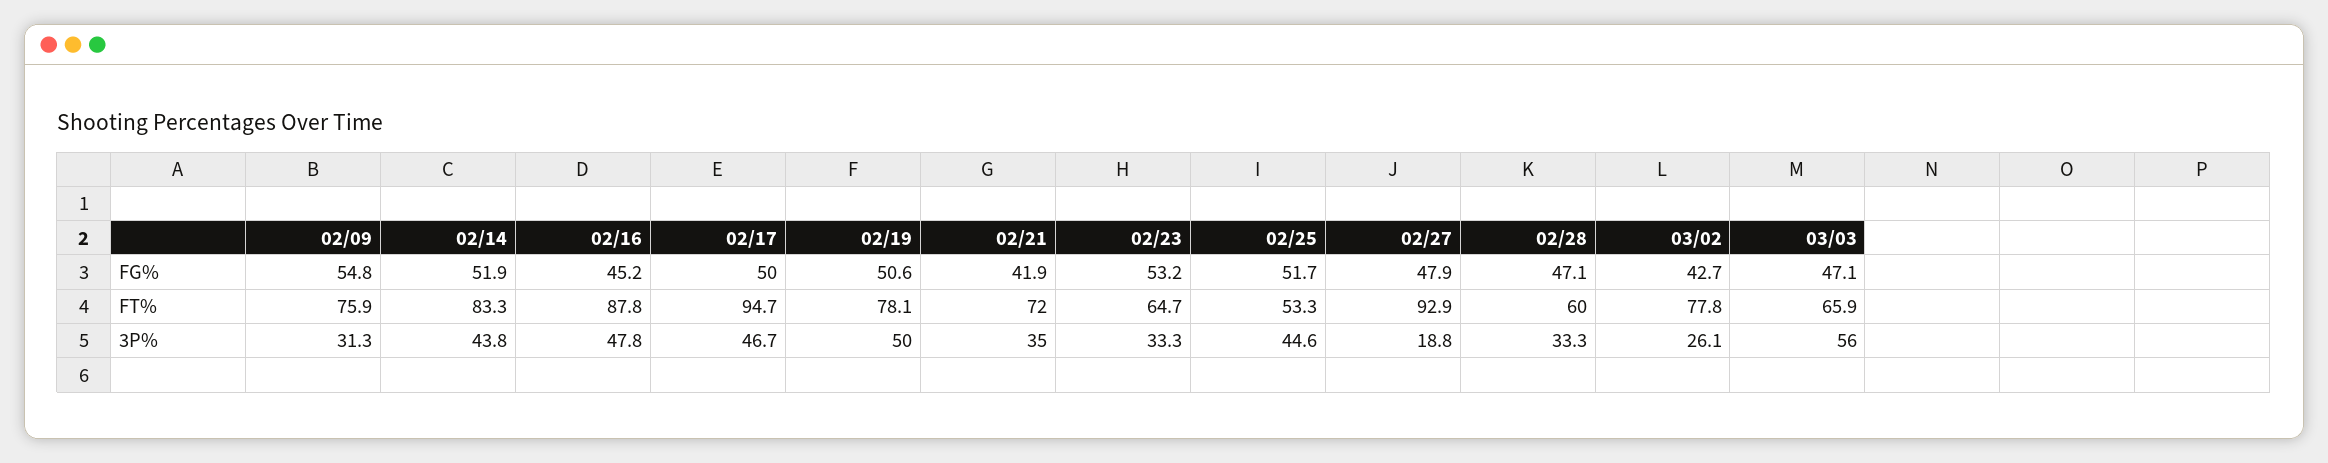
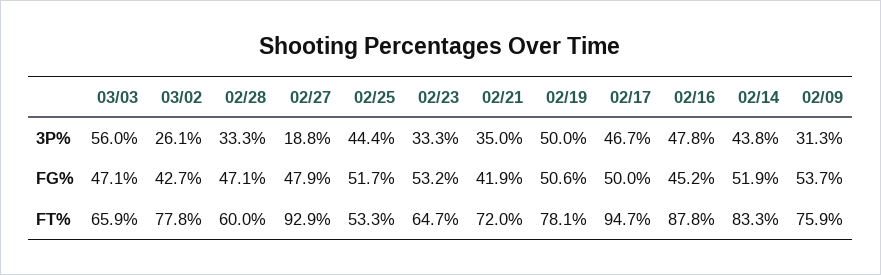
02/09, FG%: 54.8 -> 53.7
02/25, 3P%: 44.6 -> 44.4

